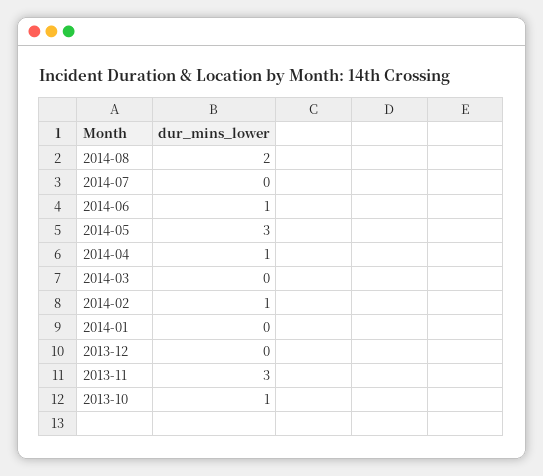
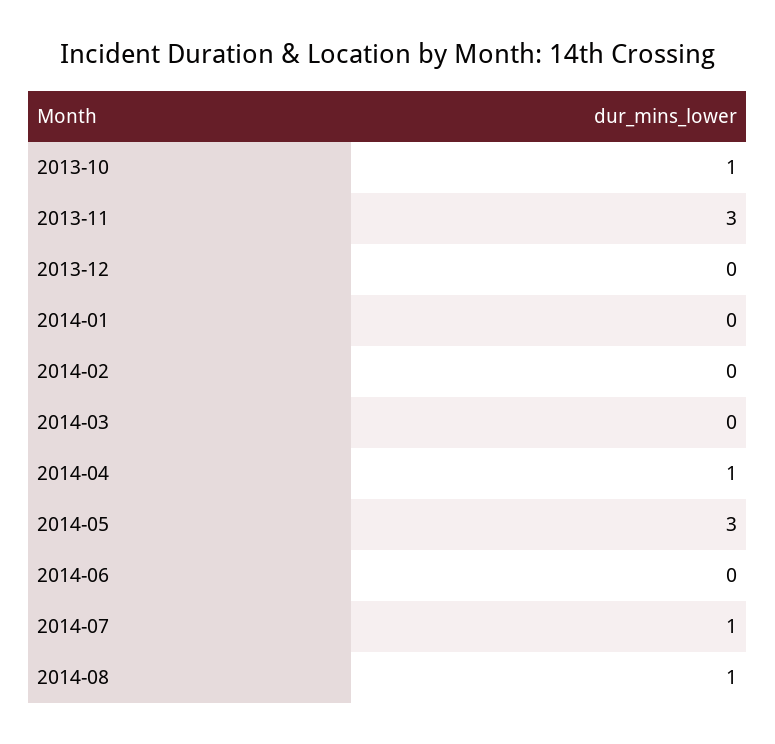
2014-08: 2 -> 1
2014-07: 0 -> 1
2014-06: 1 -> 0
2014-02: 1 -> 0

